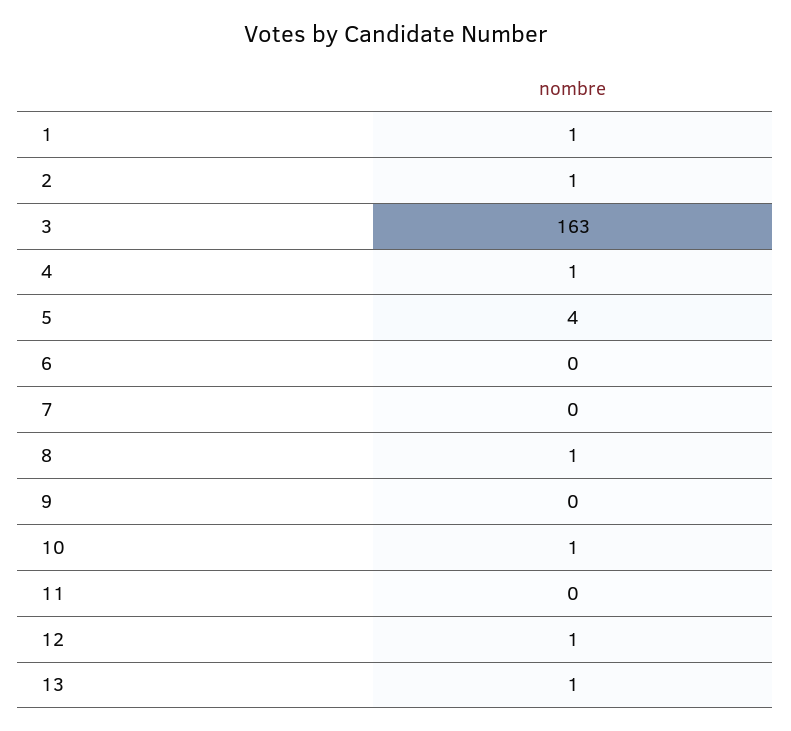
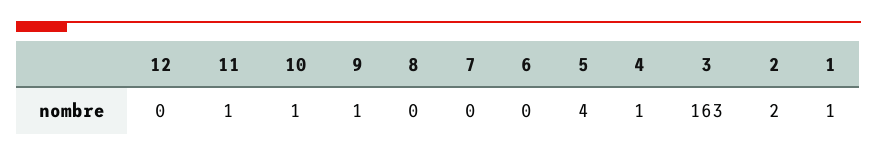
2: 1 -> 2
8: 1 -> 0
9: 0 -> 1
11: 0 -> 1
12: 1 -> 0
13: 1 -> none

